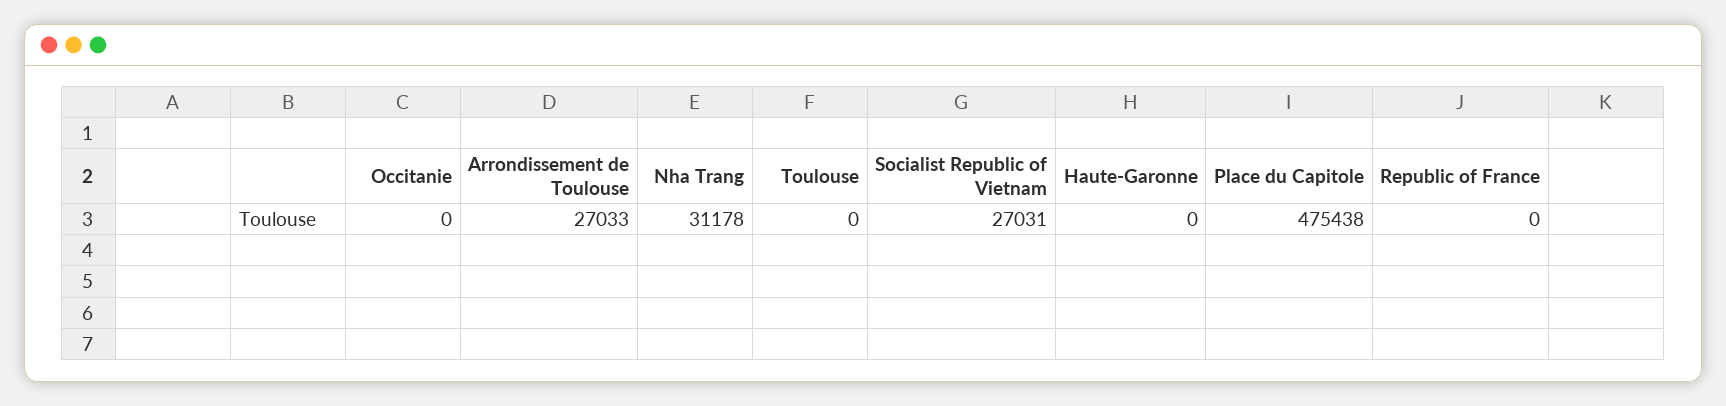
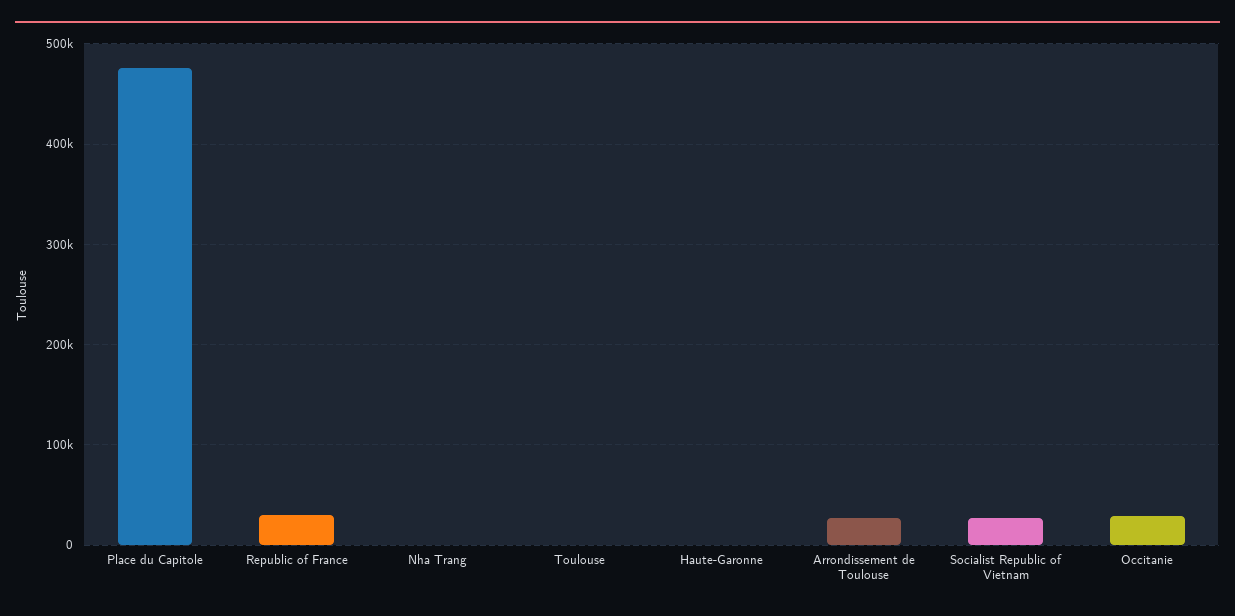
Occitanie: 0 -> 30000
Nha Trang: 31178 -> 0
Republic of France: 0 -> 30000

